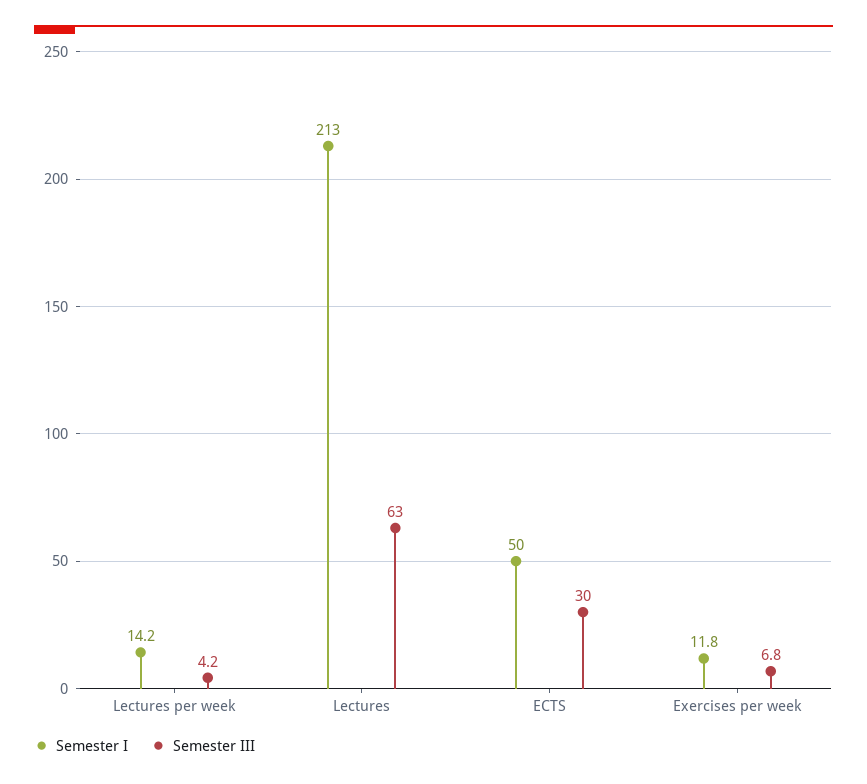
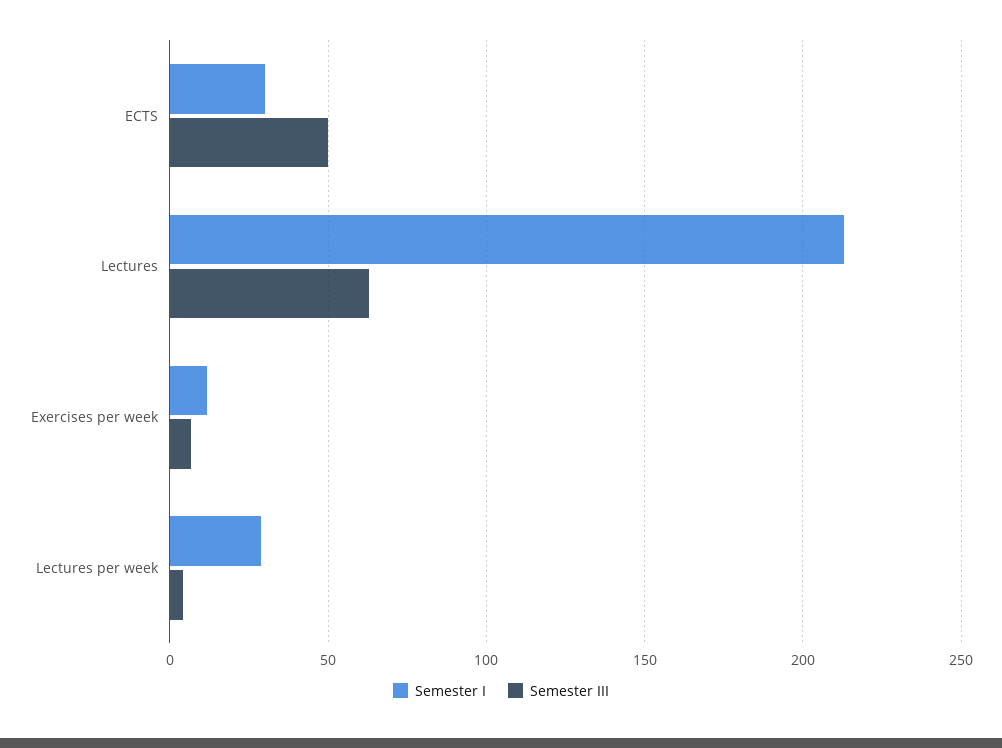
Semester I, Lectures per week: 14.2 -> 30
Semester I, ECTS: 50 -> 30
Semester III, ECTS: 30 -> 50

